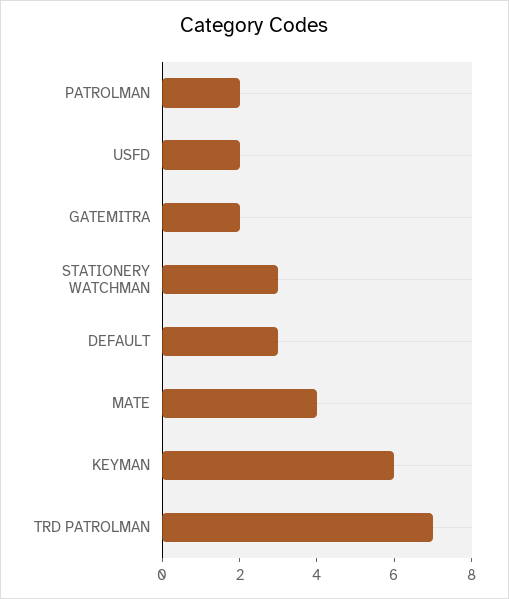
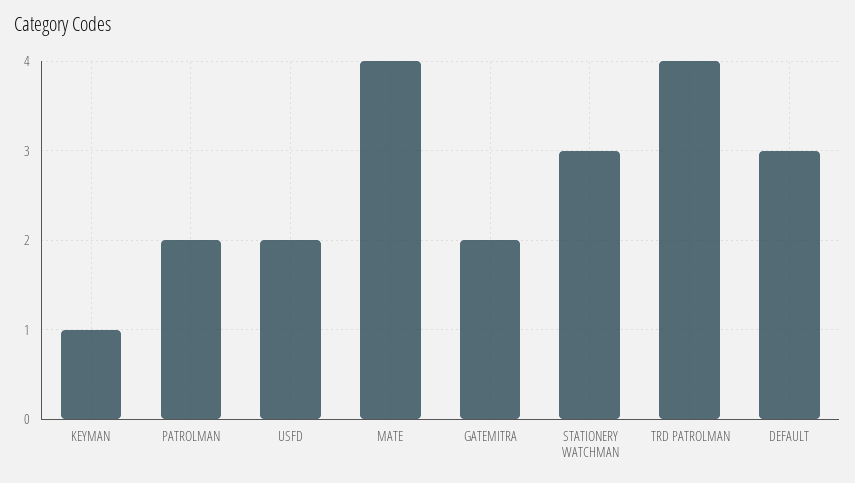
KEYMAN: 6 -> 1
TRD PATROLMAN: 7 -> 4

